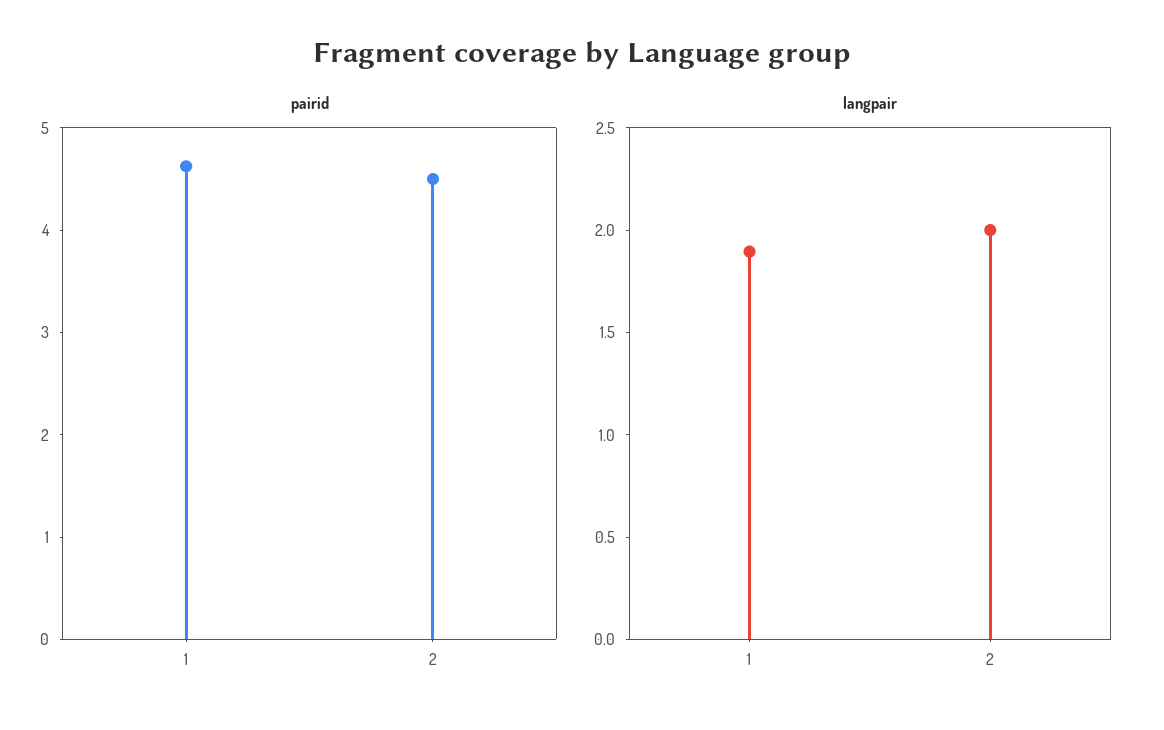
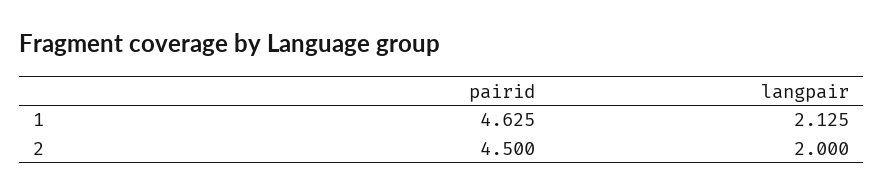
langpair, 1: 1.9 -> 2.125

